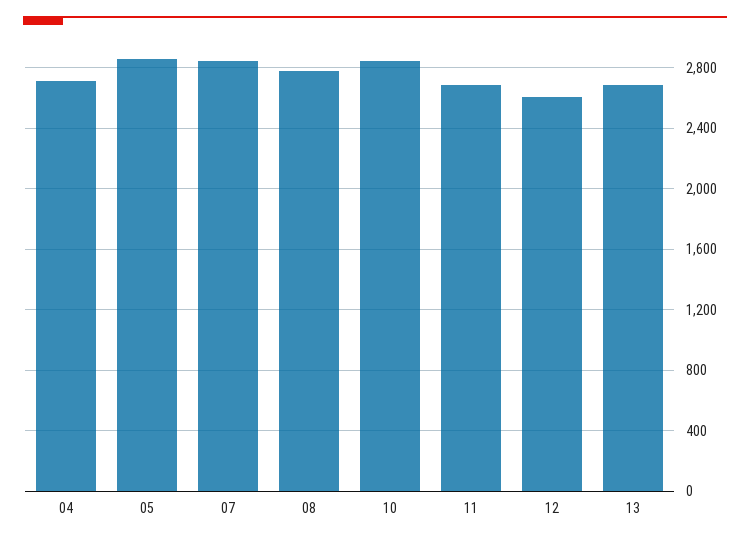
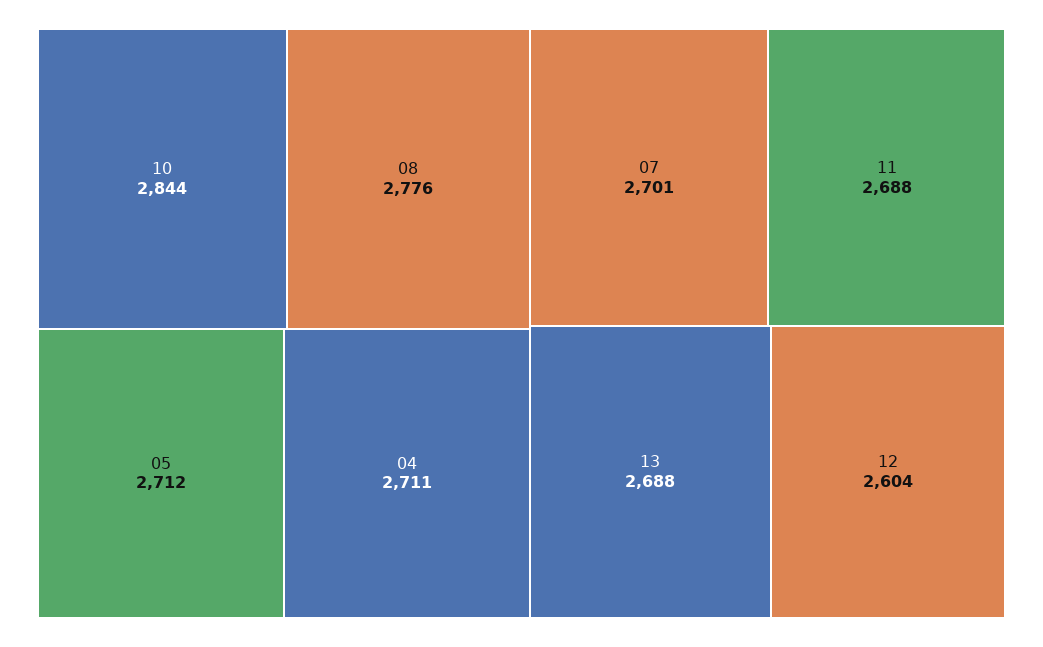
05: 2850 -> 2712
07: 2850 -> 2701

